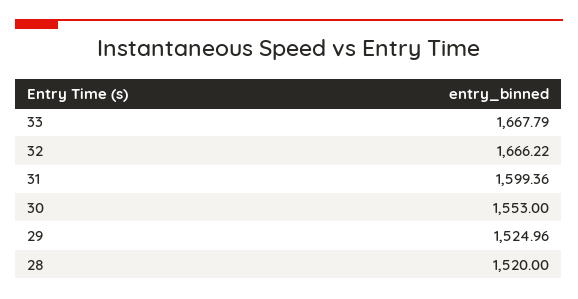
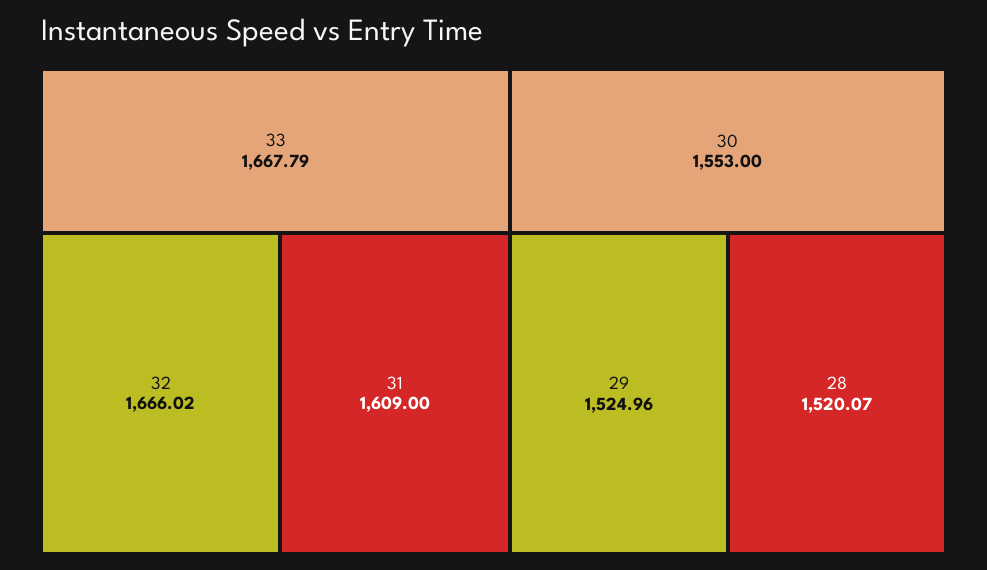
32: 1666.22 -> 1666.02
31: 1599.36 -> 1609
28: 1520 -> 1520.07

